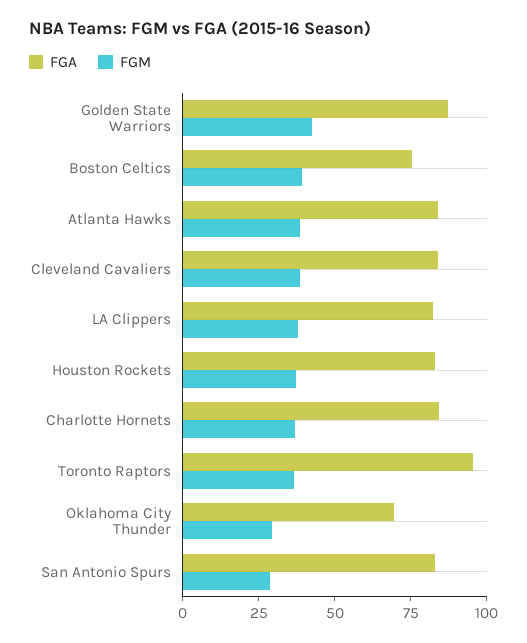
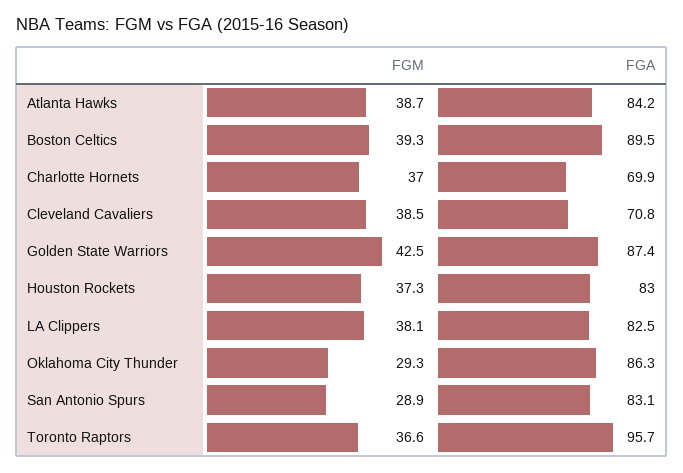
FGA, Boston Celtics: 75 -> 89.5
FGA, Cleveland Cavaliers: 85 -> 70.8
FGA, Charlotte Hornets: 85 -> 69.9
FGA, Oklahoma City Thunder: 70 -> 86.3

